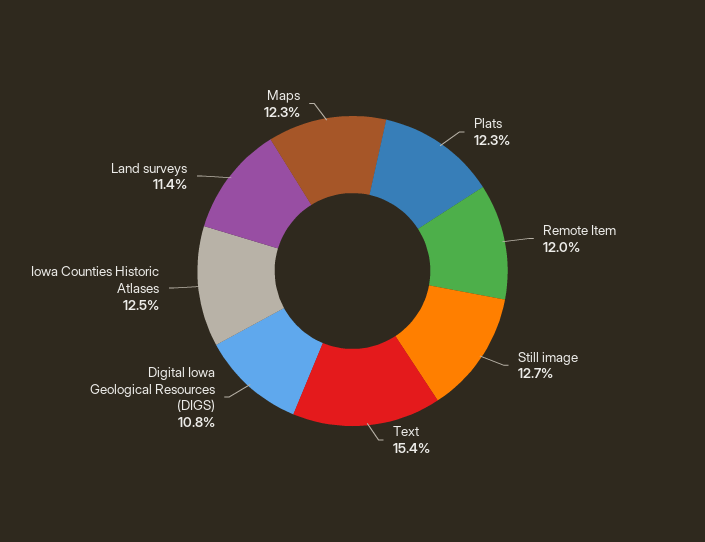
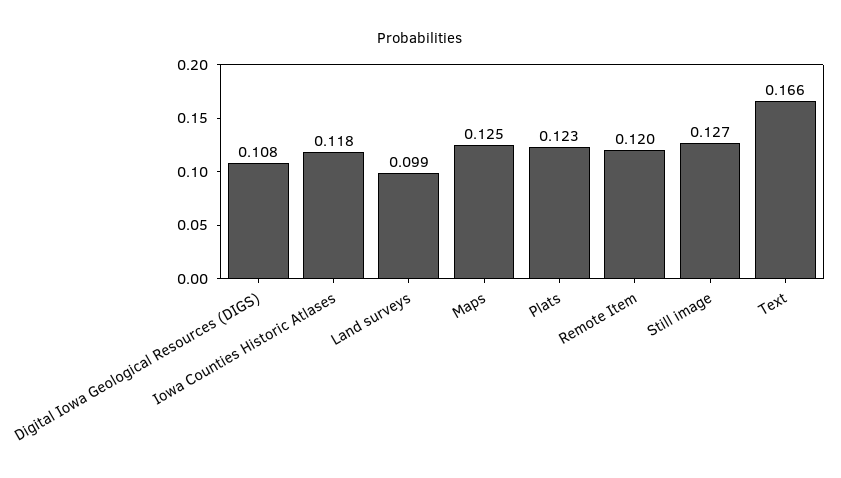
Text: 0.154 -> 0.166
Iowa Counties Historic Atlases: 0.125 -> 0.118
Land surveys: 0.114 -> 0.099
Maps: 0.123 -> 0.125

